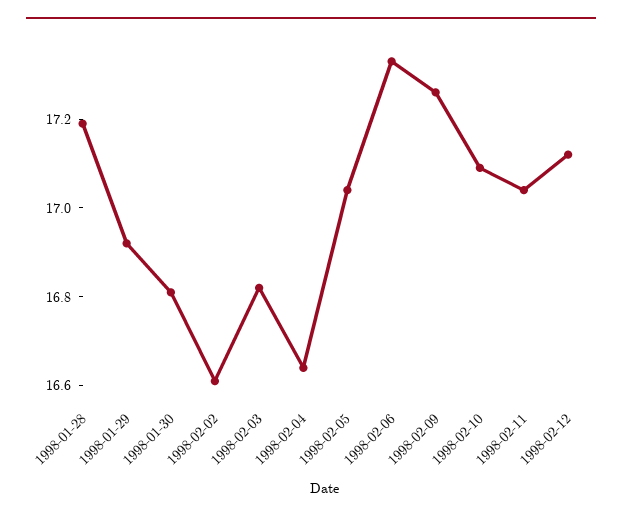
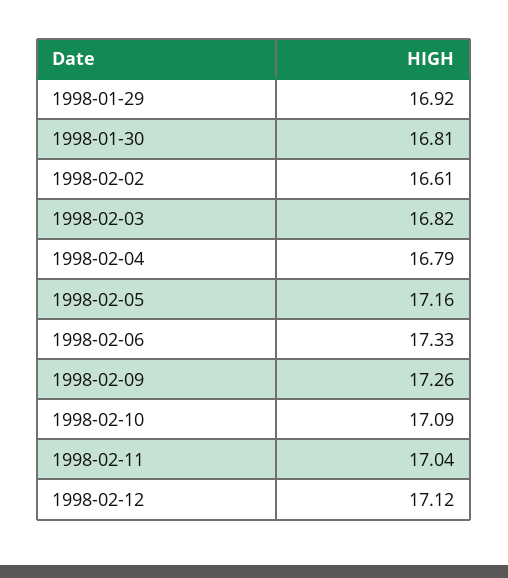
1998-01-28: 17.2 -> none
1998-02-04: 16.65 -> 16.79
1998-02-05: 17.05 -> 17.16

